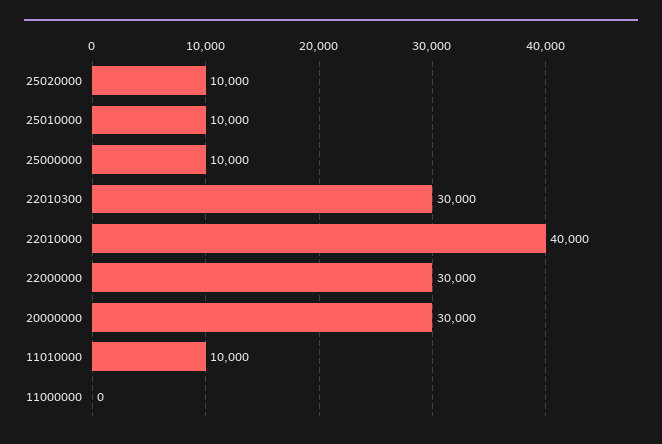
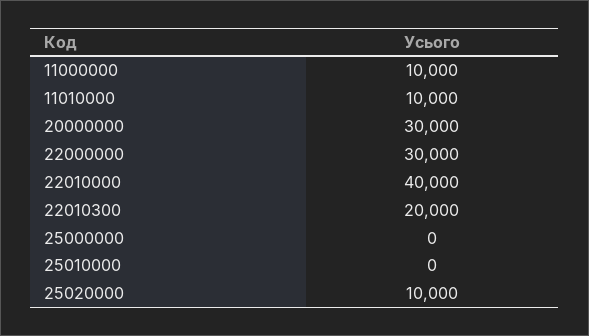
25010000: 10000 -> 0
25000000: 10000 -> 0
22010300: 30000 -> 20000
11000000: 0 -> 10000

